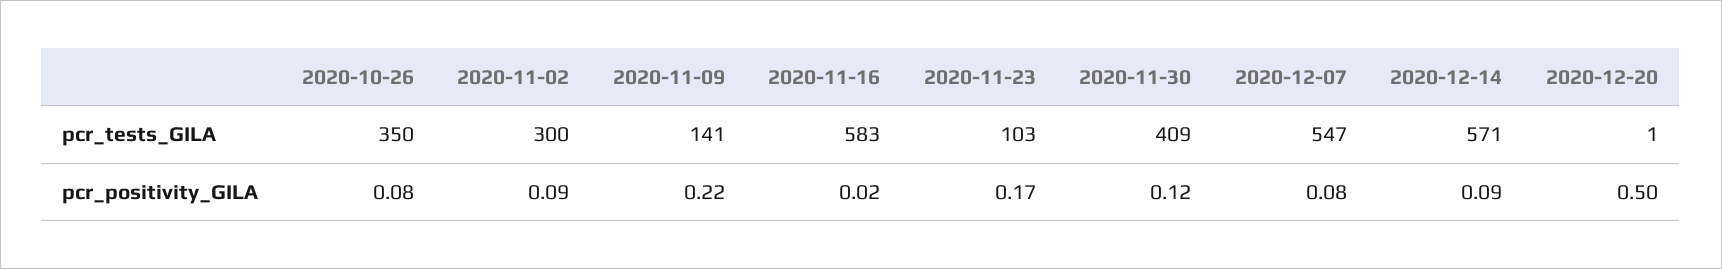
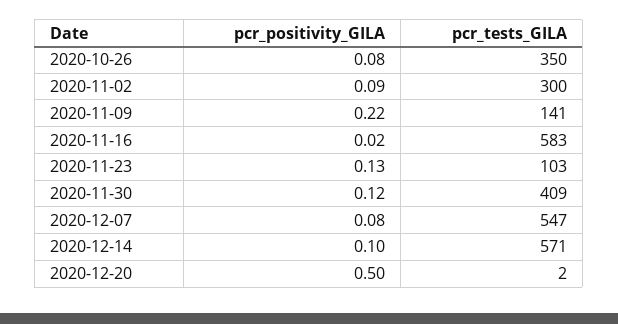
2020-12-20, pcr_tests_GILA: 1 -> 2
2020-11-23, pcr_positivity_GILA: 0.17 -> 0.13
2020-12-14, pcr_positivity_GILA: 0.09 -> 0.1

